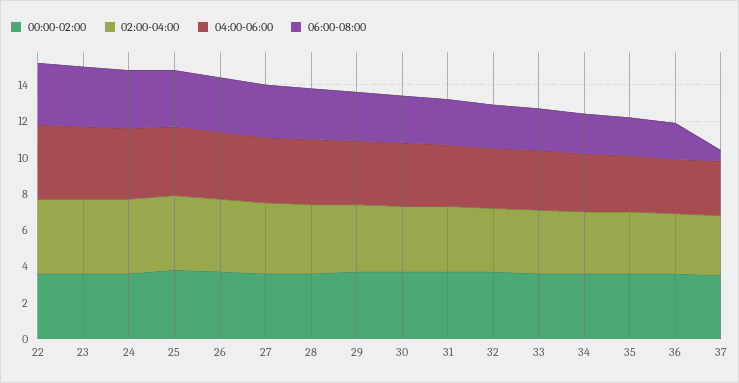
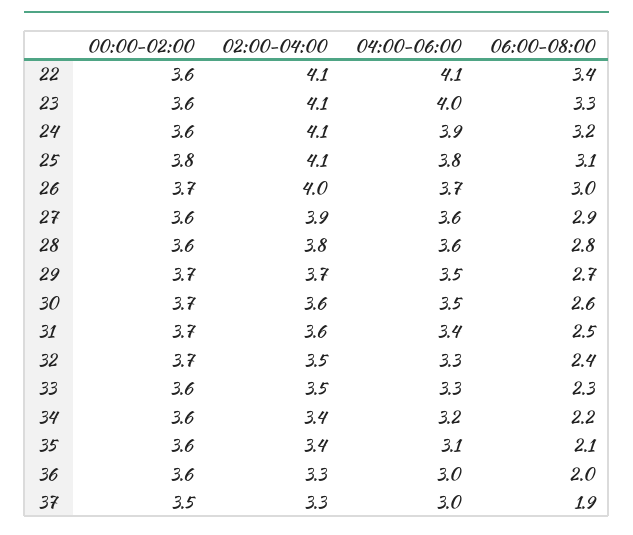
06:00-08:00, 37: 0.5 -> 1.9

